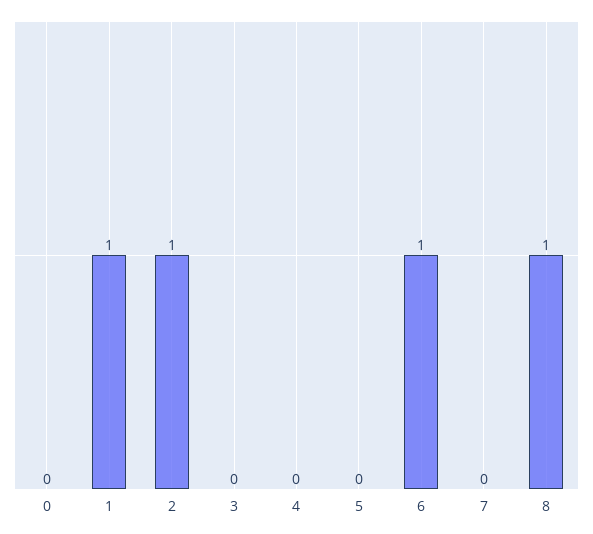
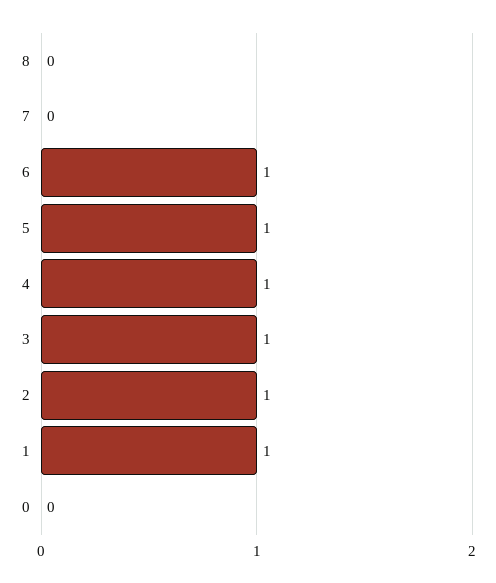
3: 0 -> 1
4: 0 -> 1
5: 0 -> 1
8: 1 -> 0

